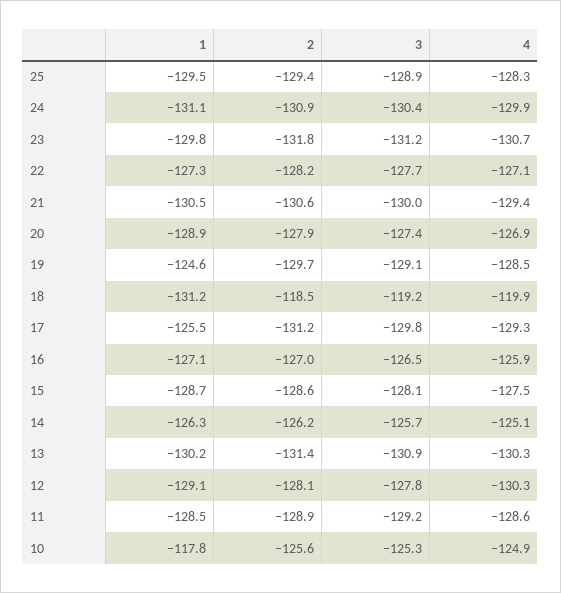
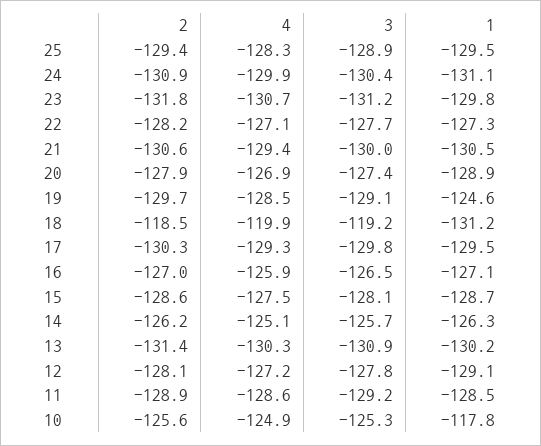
1, 17: -125.5 -> -129.5
2, 17: -131.2 -> -130.3
4, 12: -130.3 -> -127.2

